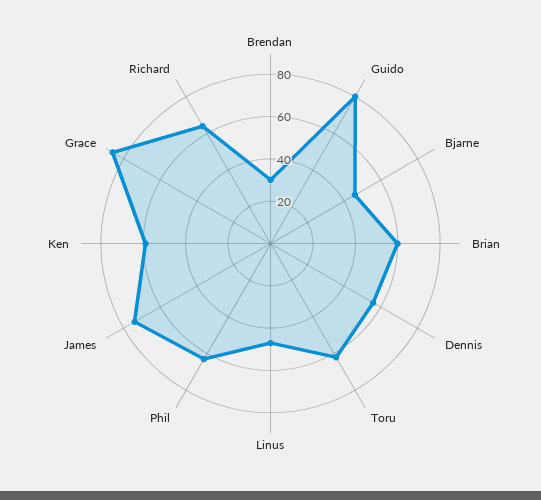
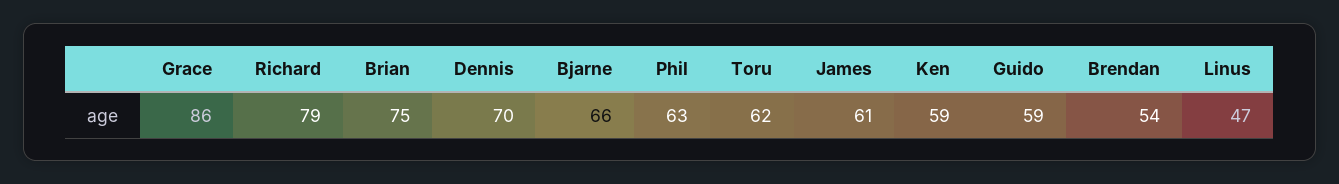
Brendan: 30 -> 54
Guido: 80 -> 59
Bjarne: 45 -> 66
Brian: 60 -> 75
Dennis: 55 -> 70
James: 75 -> 61
Richard: 65 -> 79

